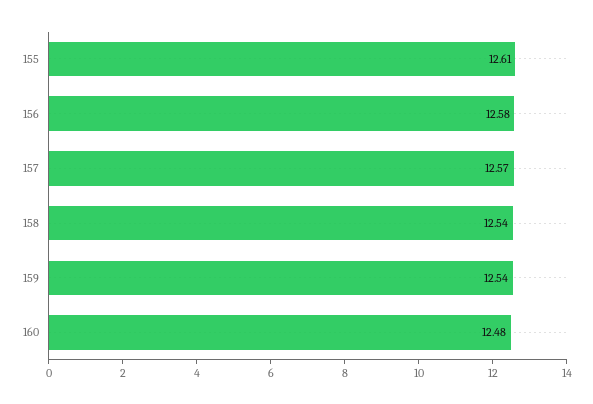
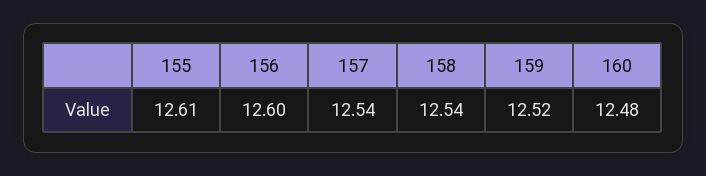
156: 12.58 -> 12.6
157: 12.57 -> 12.54
159: 12.54 -> 12.52

